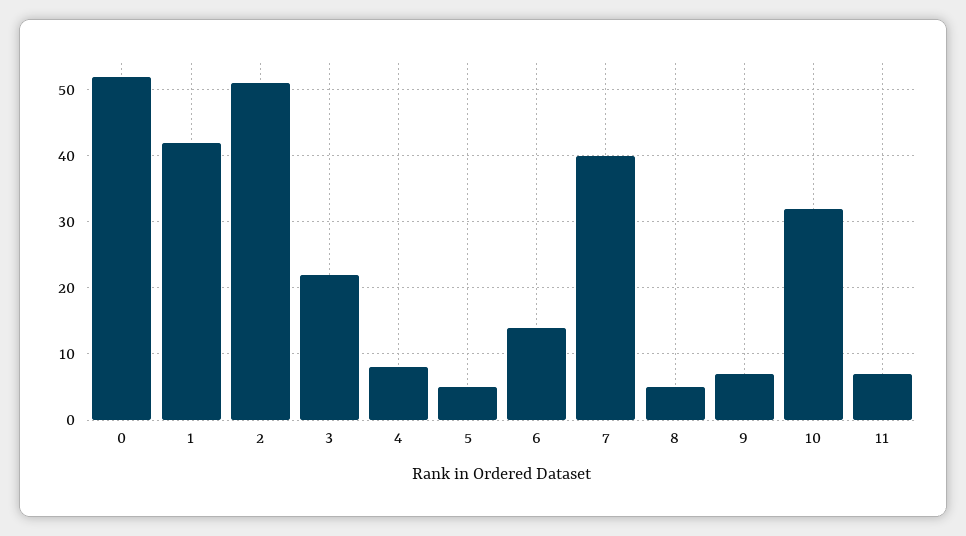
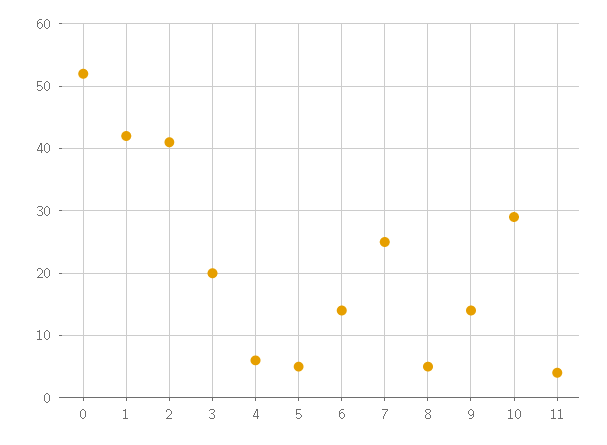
2: 51 -> 41
3: 22 -> 20
4: 8 -> 6
7: 40 -> 25
9: 7 -> 14
10: 32 -> 29
11: 7 -> 4

